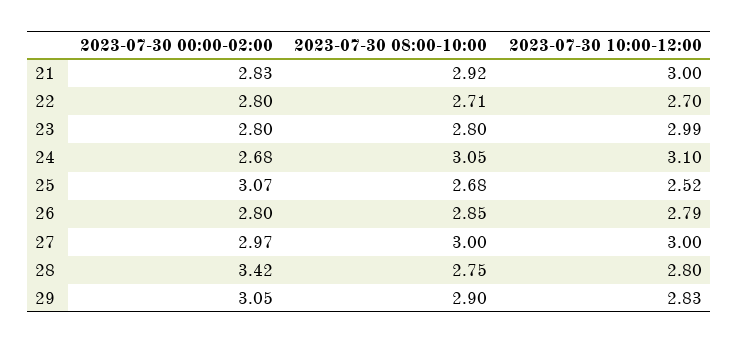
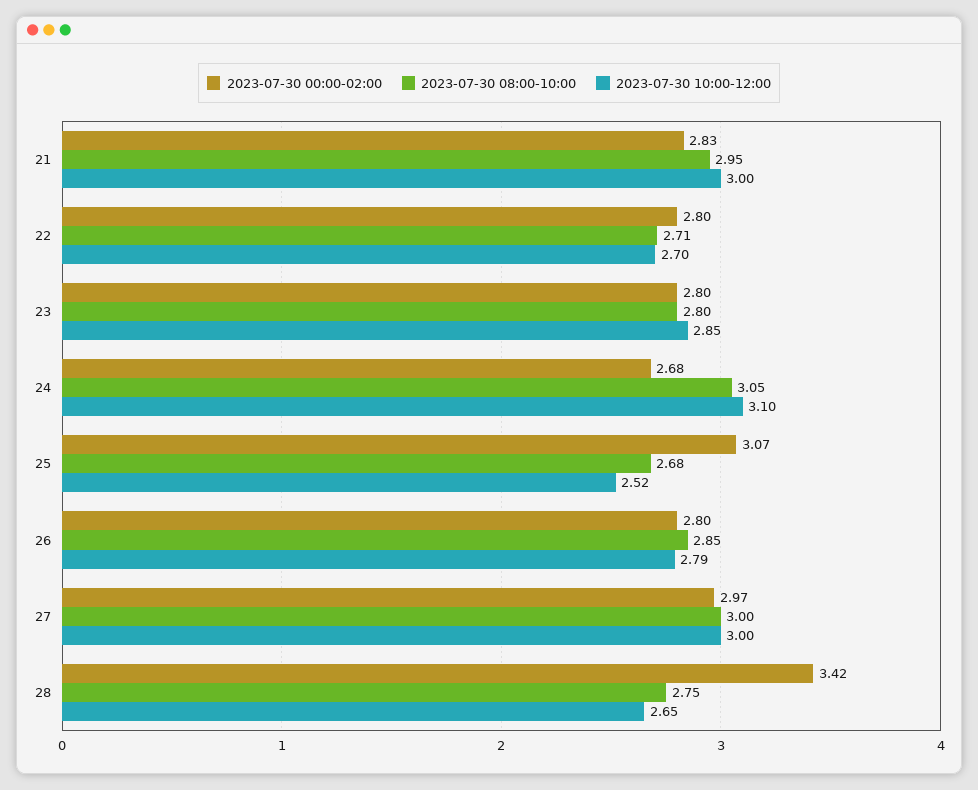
2023-07-30 08:00-10:00, 21: 2.92 -> 2.95
2023-07-30 10:00-12:00, 23: 2.99 -> 2.85
2023-07-30 10:00-12:00, 28: 2.8 -> 2.65
2023-07-30 00:00-02:00, 29: 3.05 -> none
2023-07-30 08:00-10:00, 29: 2.9 -> none
2023-07-30 10:00-12:00, 29: 2.83 -> none

